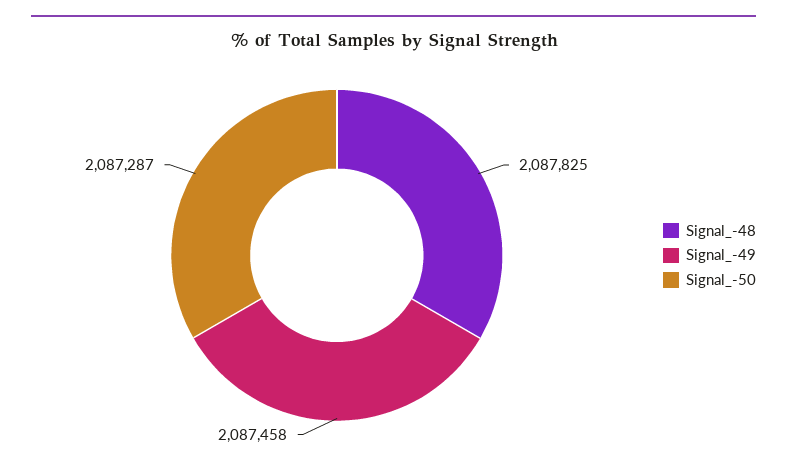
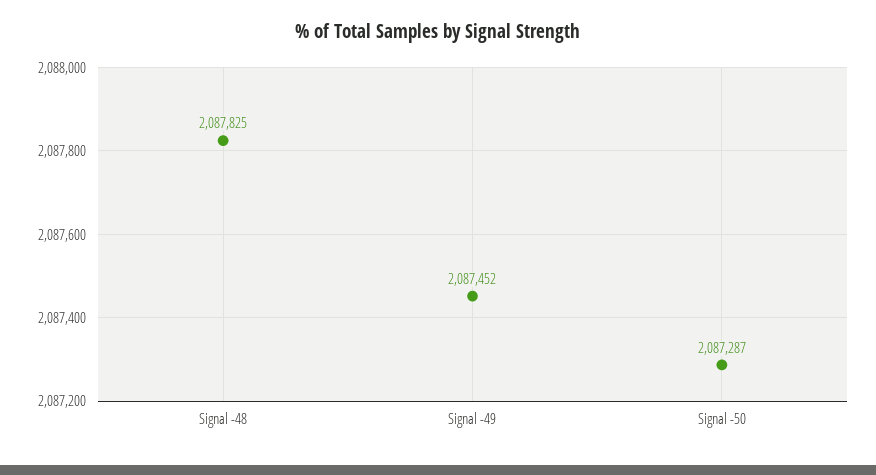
Signal_-49: 2087458 -> 2087452

